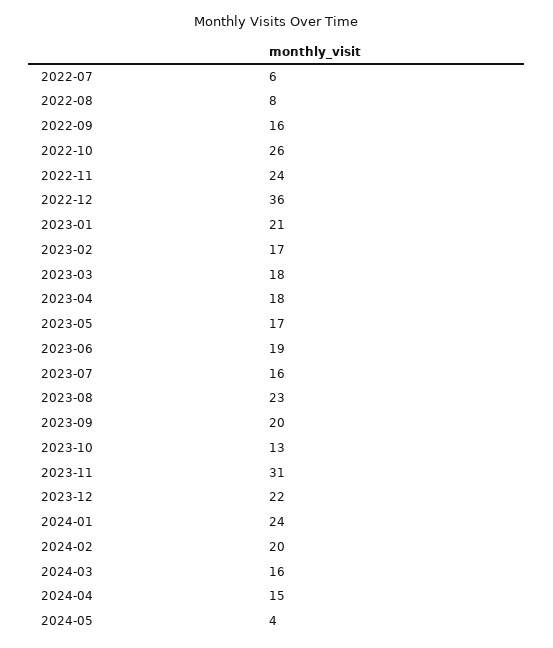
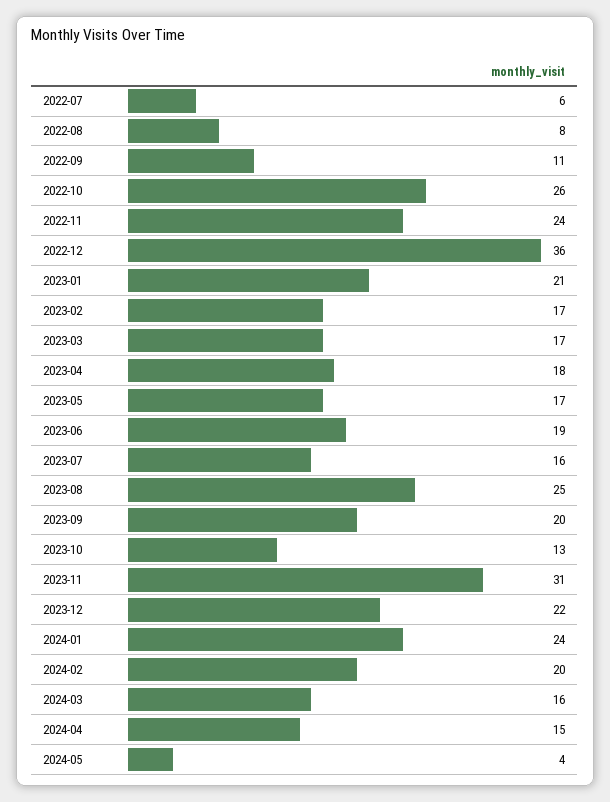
2022-09: 16 -> 11
2023-03: 18 -> 17
2023-08: 23 -> 25

